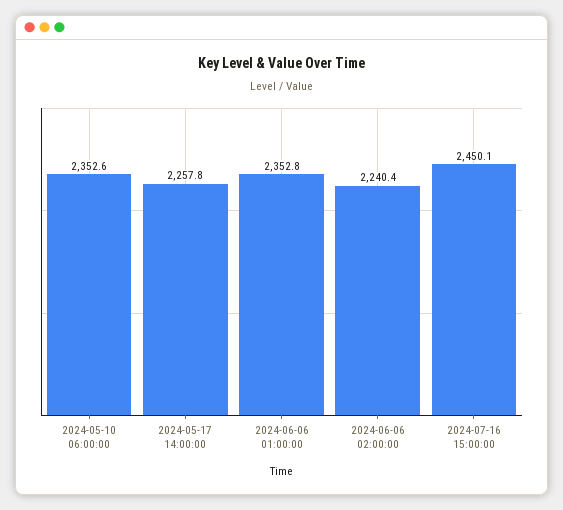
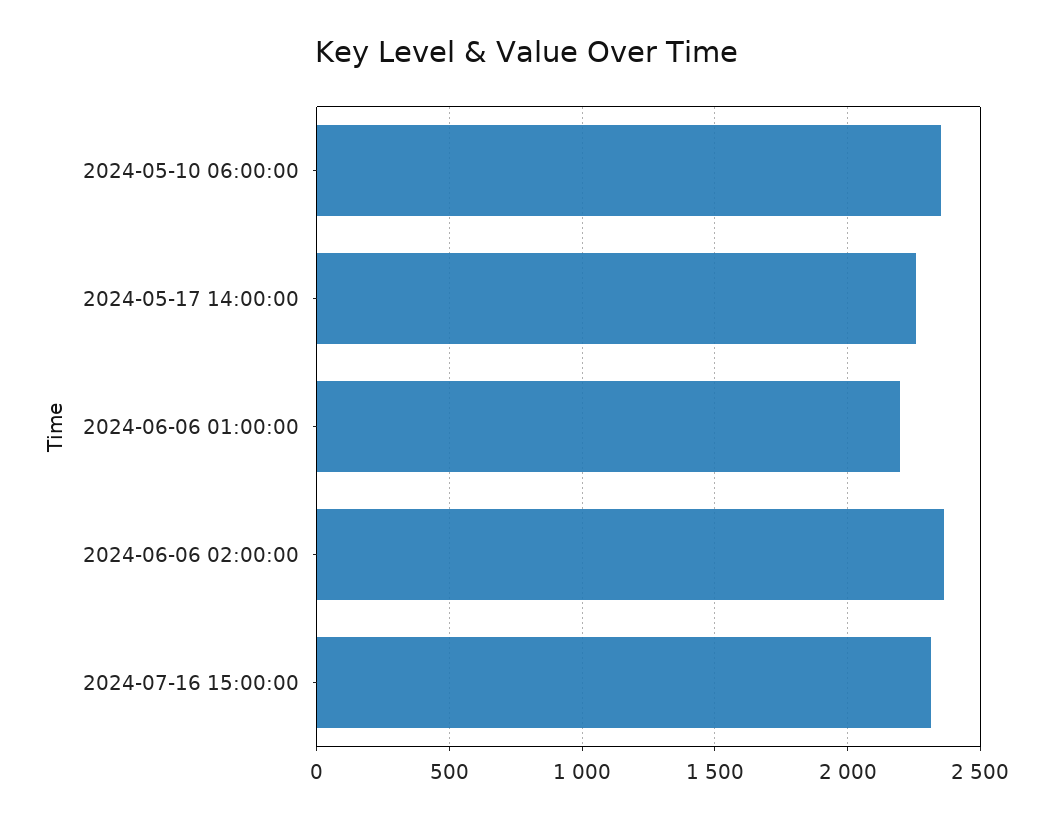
2024-06-06 01:00:00: 2352.8 -> 2200
2024-06-06 02:00:00: 2240.4 -> 2350
2024-07-16 15:00:00: 2450.1 -> 2300

